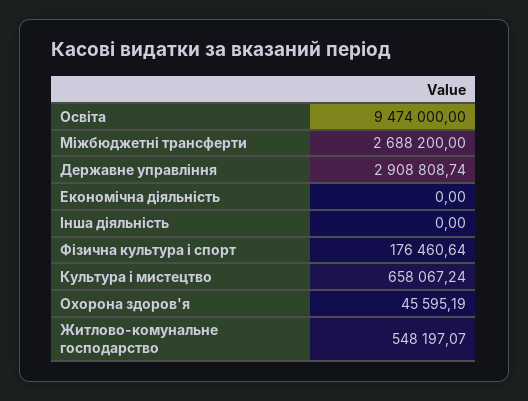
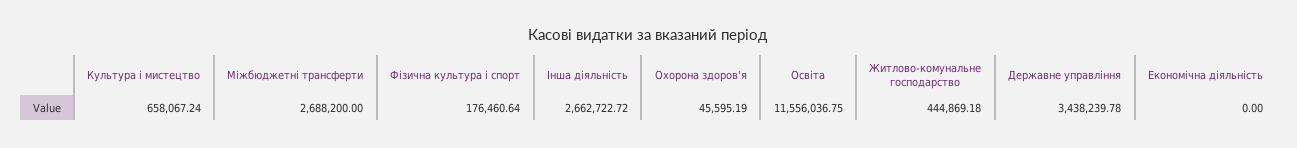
Освіта: 9474000 -> 11556036.75
Державне управління: 2908808.74 -> 3438239.78
Інша діяльність: 0 -> 2662722.72
Житлово-комунальне господарство: 548197.07 -> 444869.18

